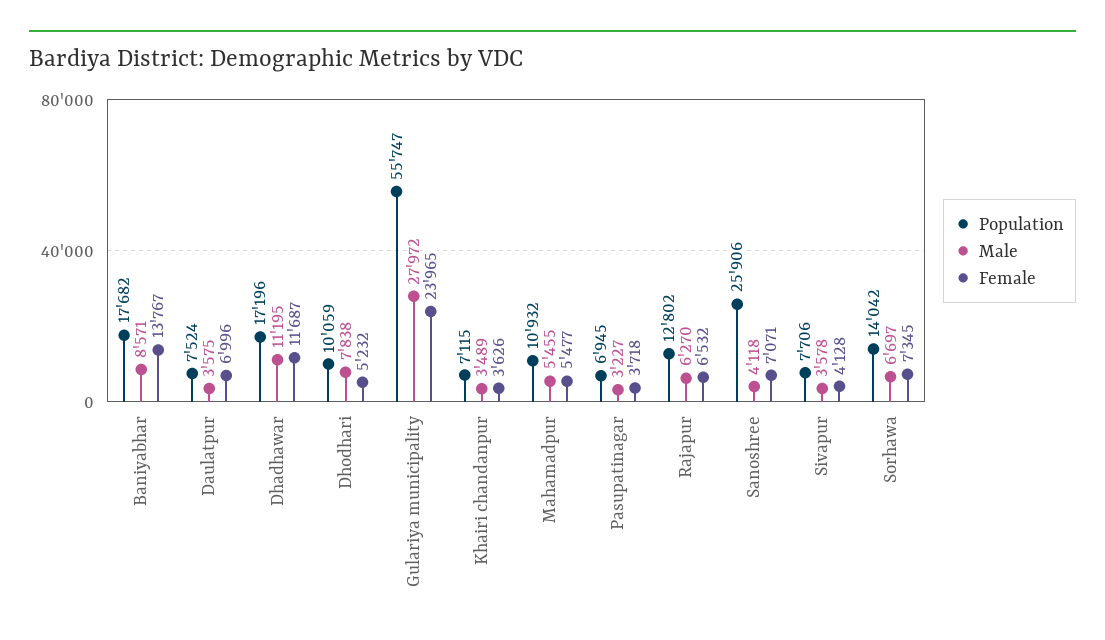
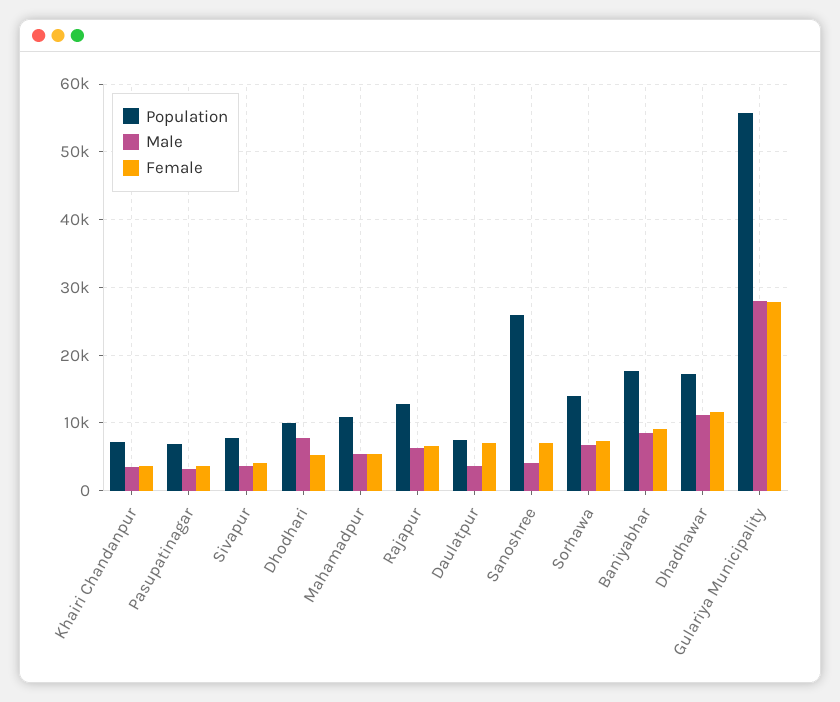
Female, Baniyabhar: 13767 -> 9000
Female, Gulariya municipality: 23965 -> 28000

